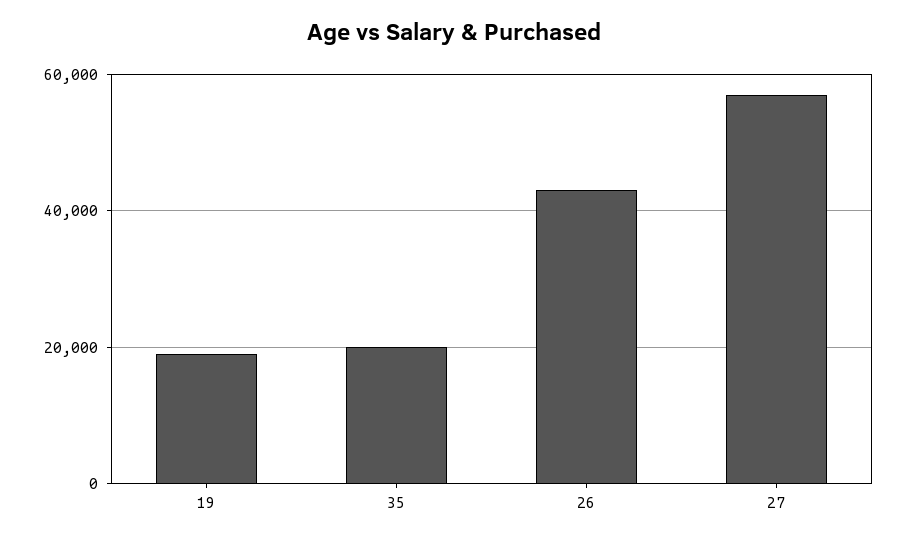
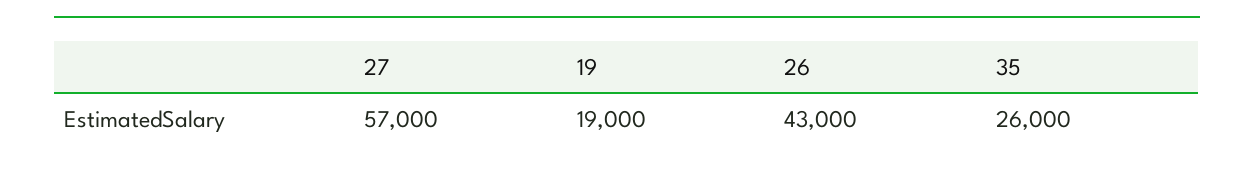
35: 20000 -> 26000

